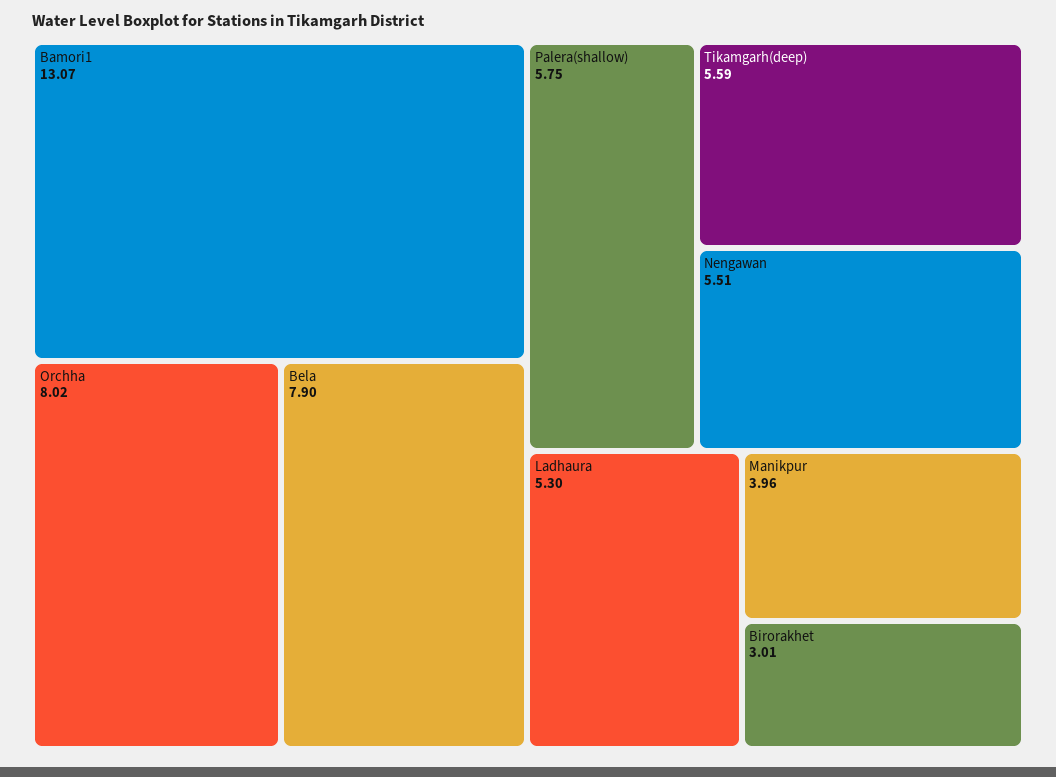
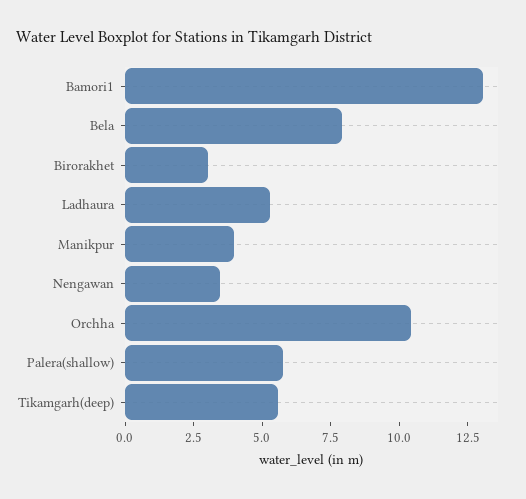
Orchha: 8.02 -> 10.5
Nengawan: 5.51 -> 3.5

